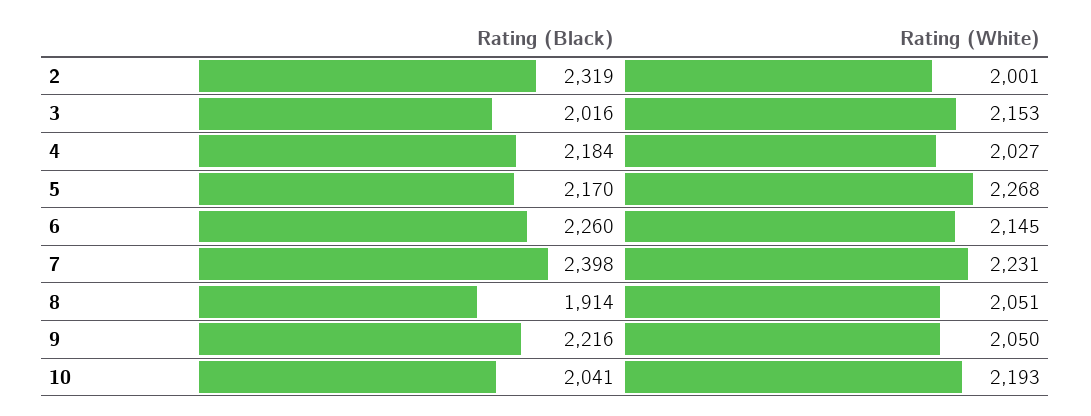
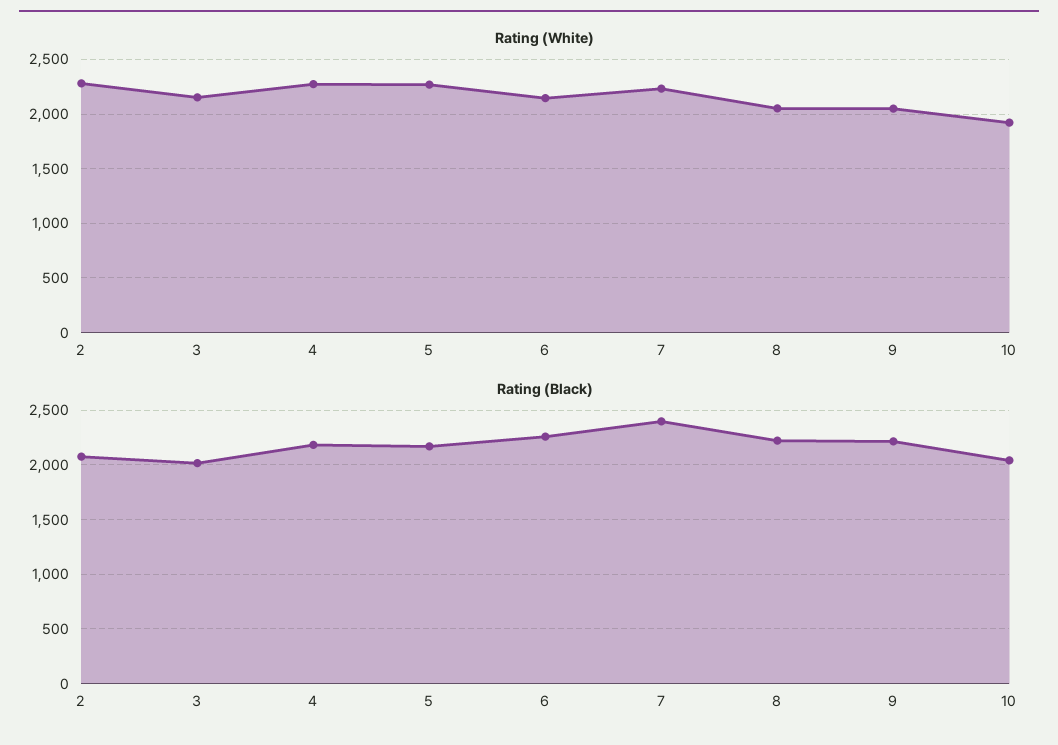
Rating (Black), 2: 2319 -> 2100
Rating (White), 2: 2001 -> 2300
Rating (White), 4: 2027 -> 2300
Rating (Black), 8: 1914 -> 2200
Rating (White), 10: 2193 -> 1900

